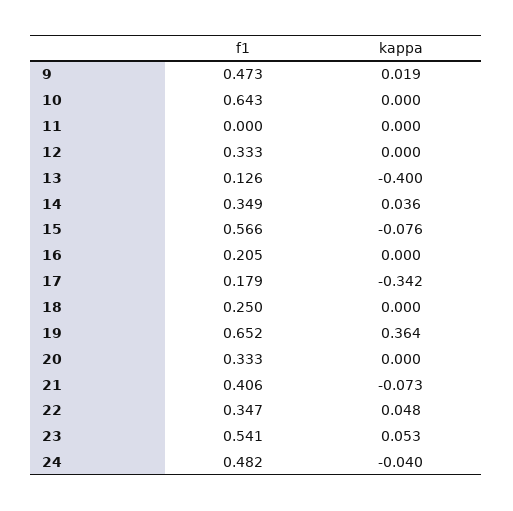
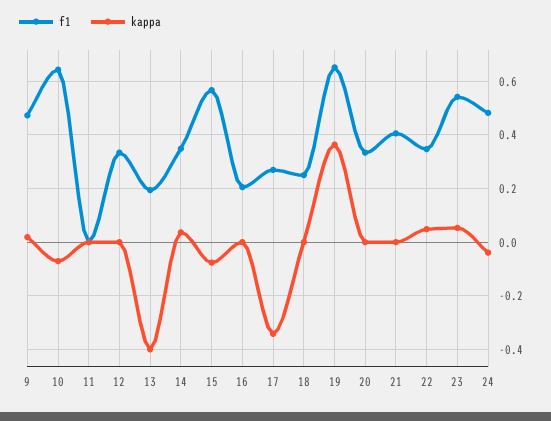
kappa, 10: 0 -> -0.075
f1, 13: 0.126 -> 0.2
f1, 17: 0.179 -> 0.275
kappa, 21: -0.073 -> 0

